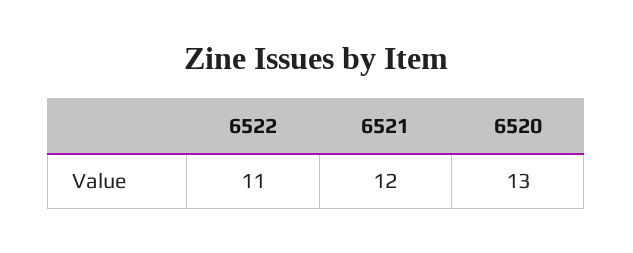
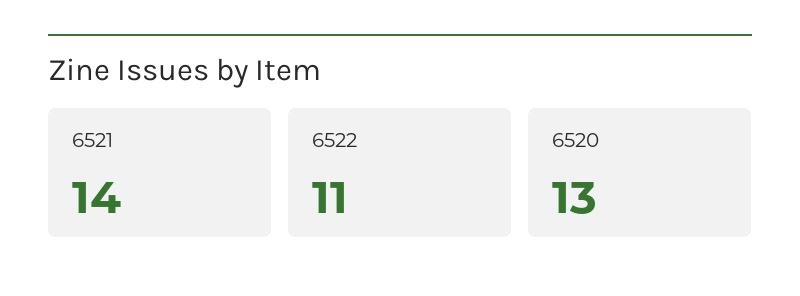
6521: 12 -> 14

